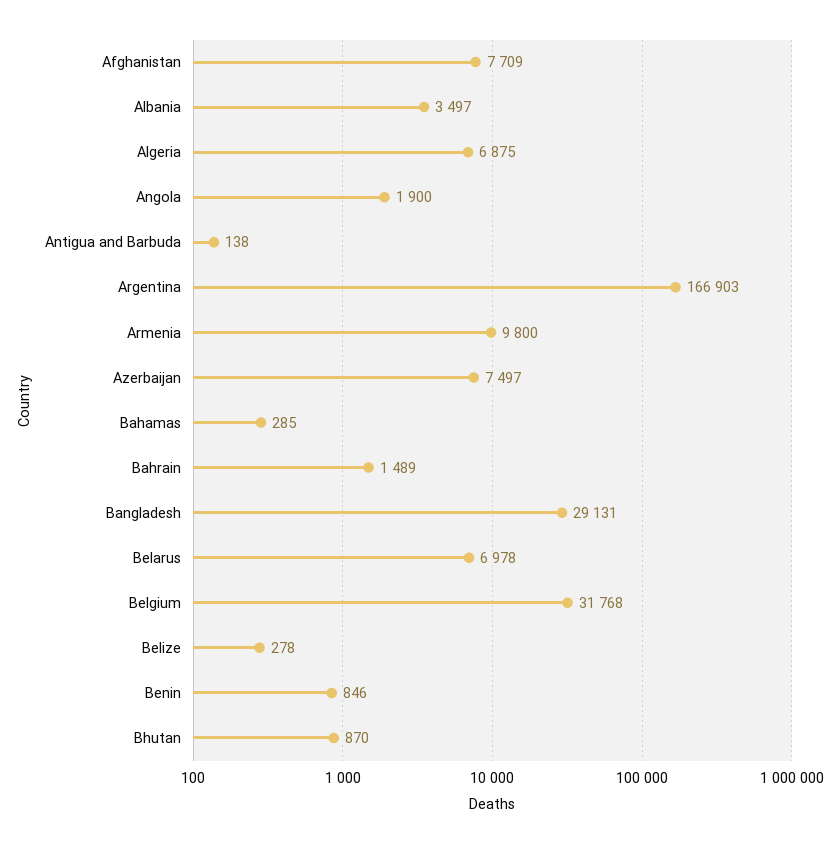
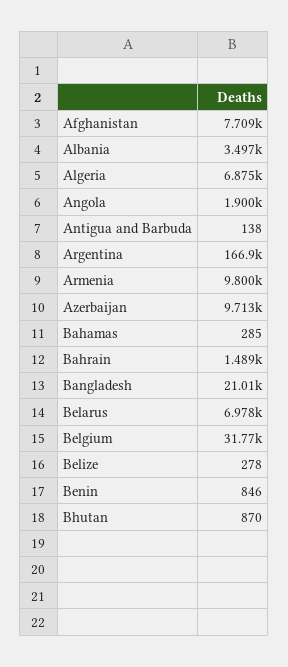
Azerbaijan: 7497 -> 9713
Bangladesh: 29131 -> 21010

